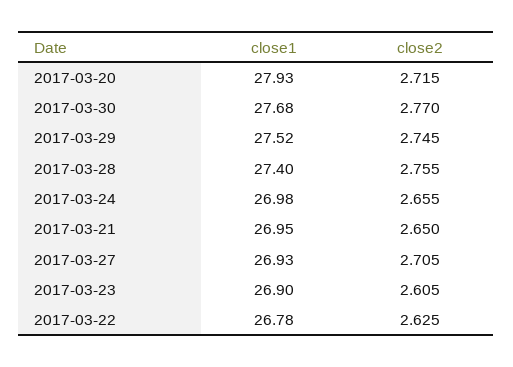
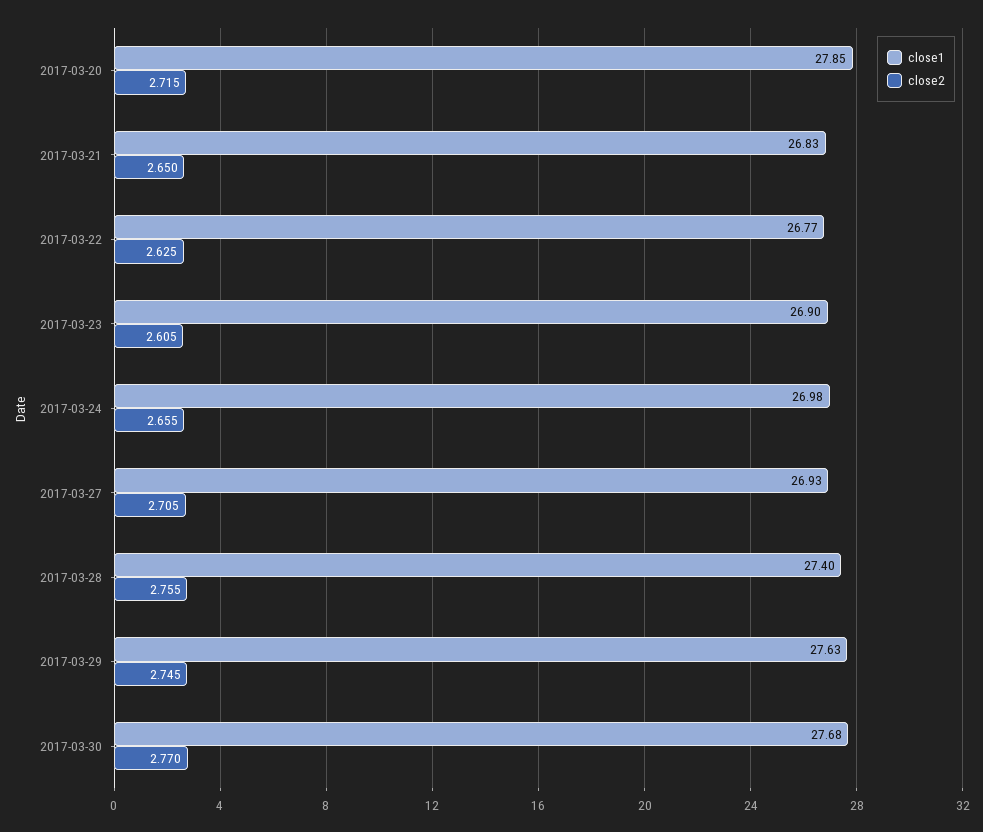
close1, 2017-03-20: 27.93 -> 27.85
close1, 2017-03-29: 27.52 -> 27.63
close1, 2017-03-21: 26.95 -> 26.83
close1, 2017-03-22: 26.78 -> 26.77

